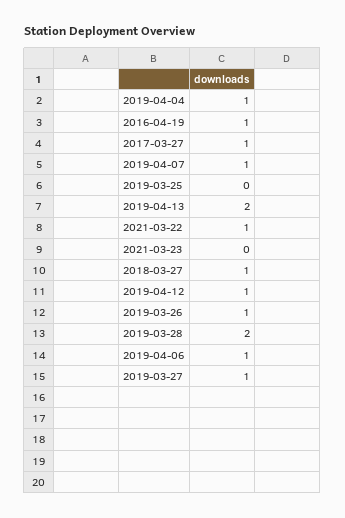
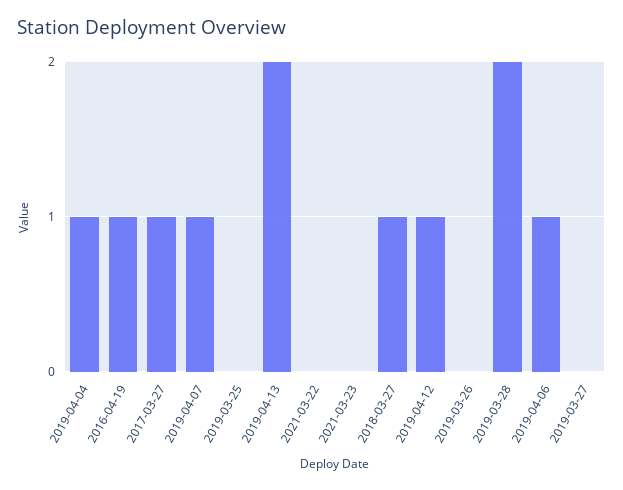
2021-03-22: 1 -> 0
2019-03-26: 1 -> 0
2019-03-27: 1 -> 0

